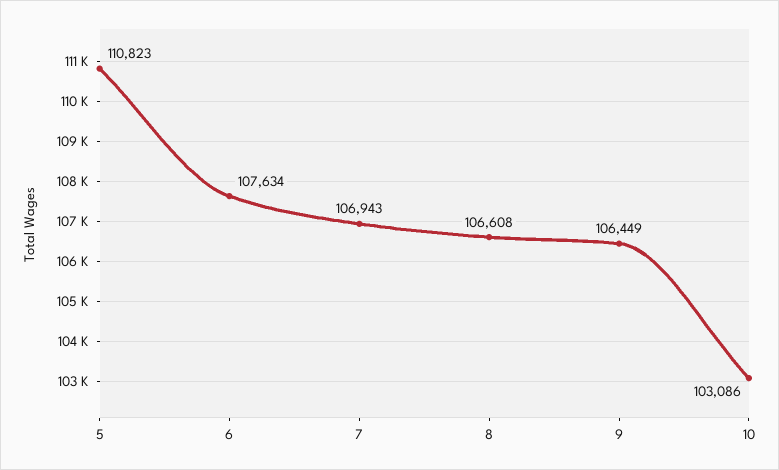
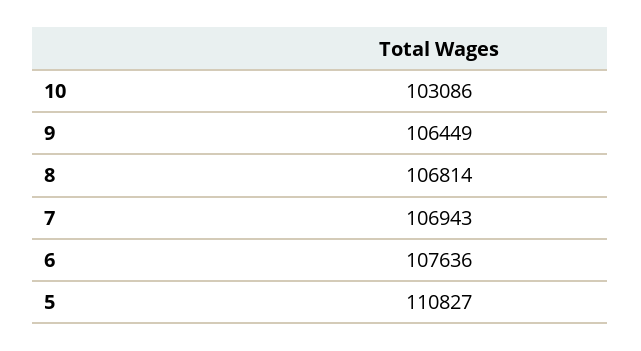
5: 110823 -> 110827
6: 107634 -> 107636
8: 106608 -> 106814

